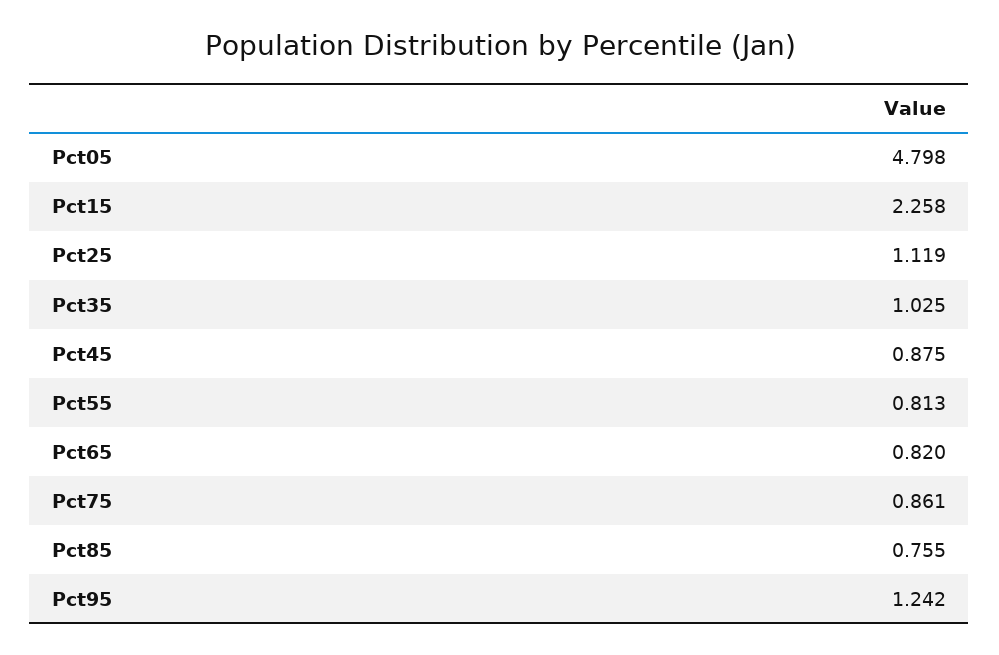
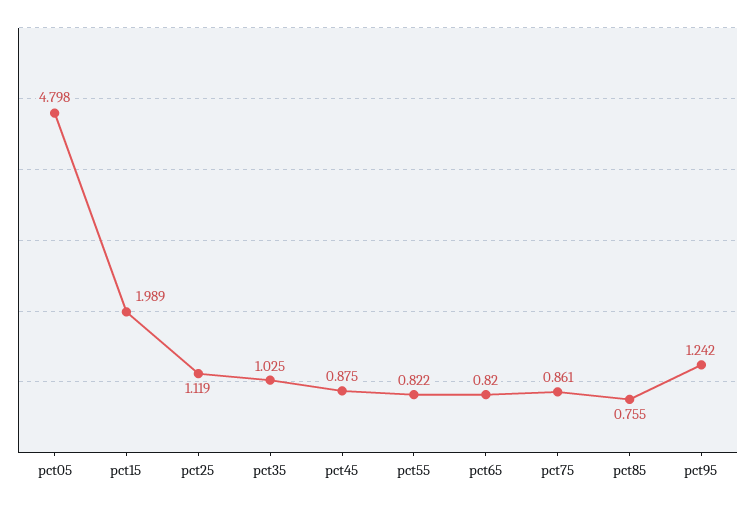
Pct15: 2.258 -> 1.989
Pct55: 0.813 -> 0.822

